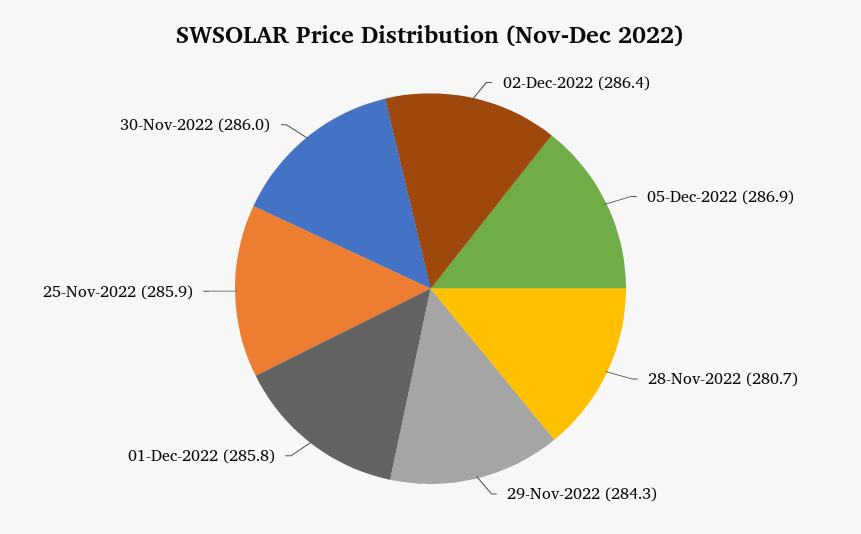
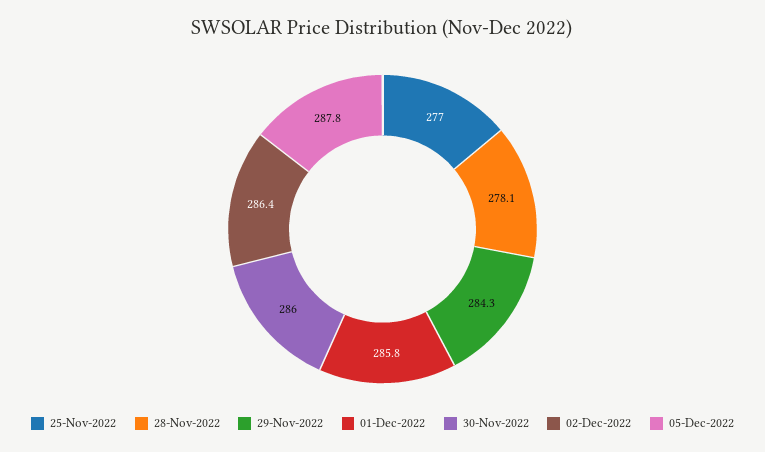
05-Dec-2022: 286.9 -> 287.8
28-Nov-2022: 280.7 -> 278.1
25-Nov-2022: 285.9 -> 277

